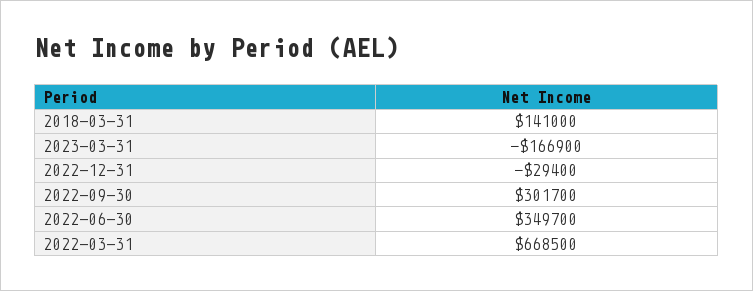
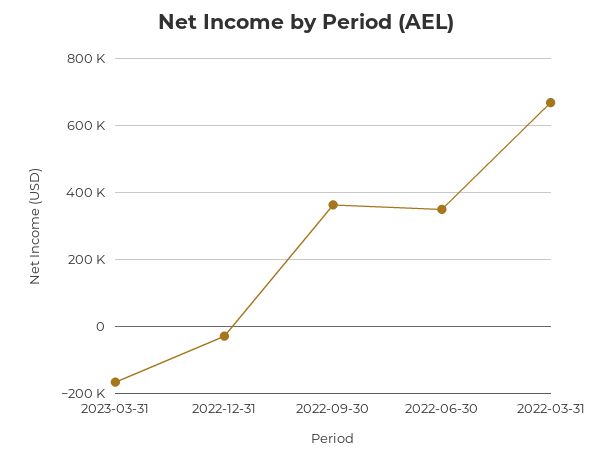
2018-03-31: 141000 -> none
2022-09-30: 301700 -> 360000

